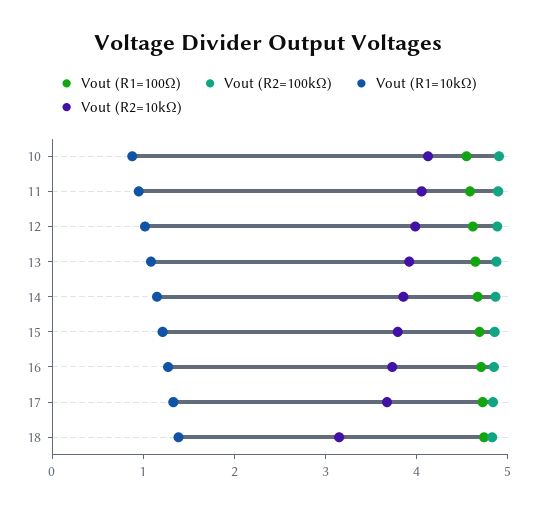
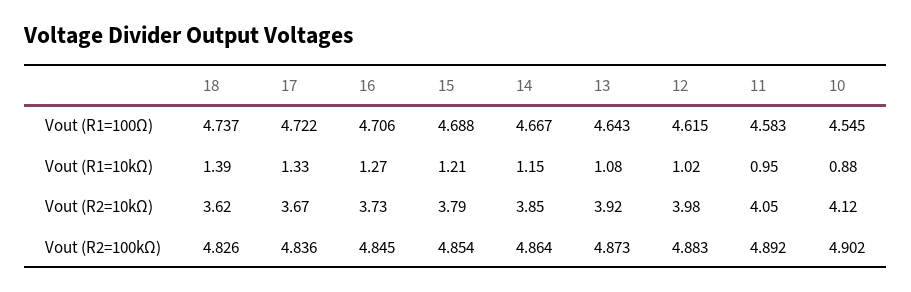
Vout (R2=10kΩ), 18: 3.2 -> 3.62

